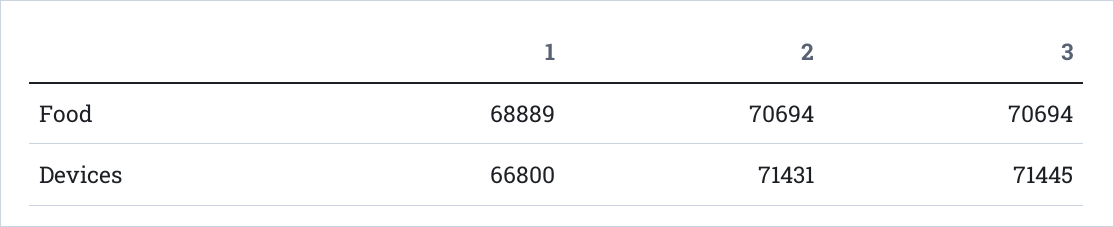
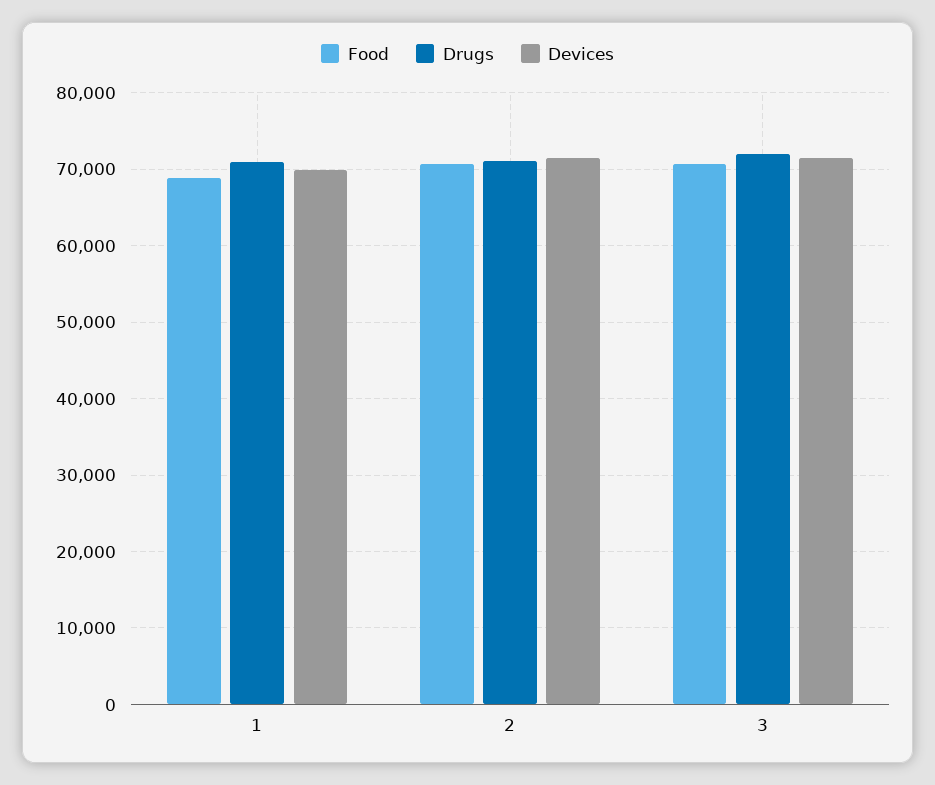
Devices, 1: 66800 -> 70000
Drugs, 1: none -> 71000
Drugs, 2: none -> 71000
Drugs, 3: none -> 72000

